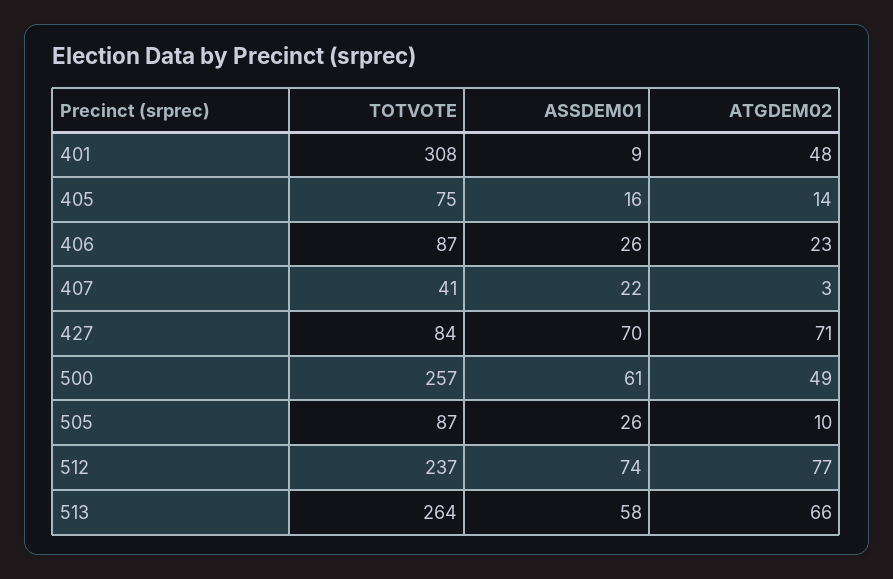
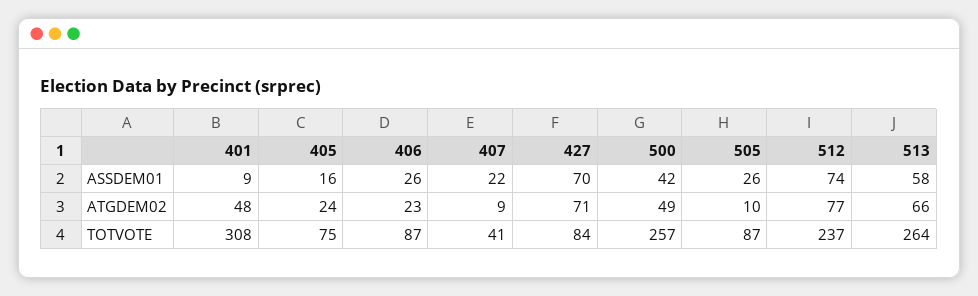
ATGDEM02, 405: 14 -> 24
ATGDEM02, 407: 3 -> 9
ASSDEM01, 500: 61 -> 42

